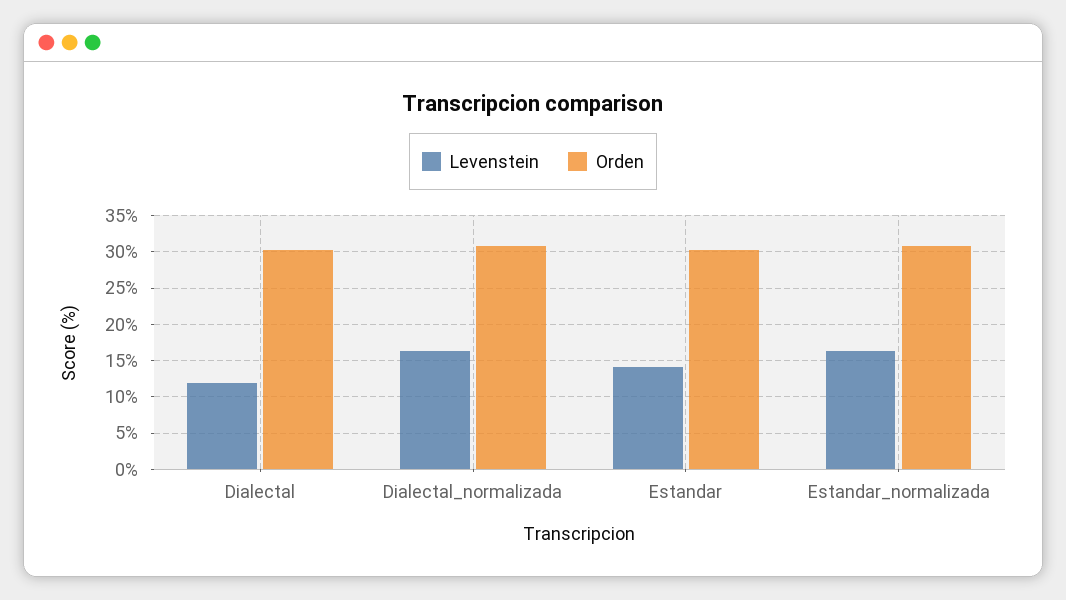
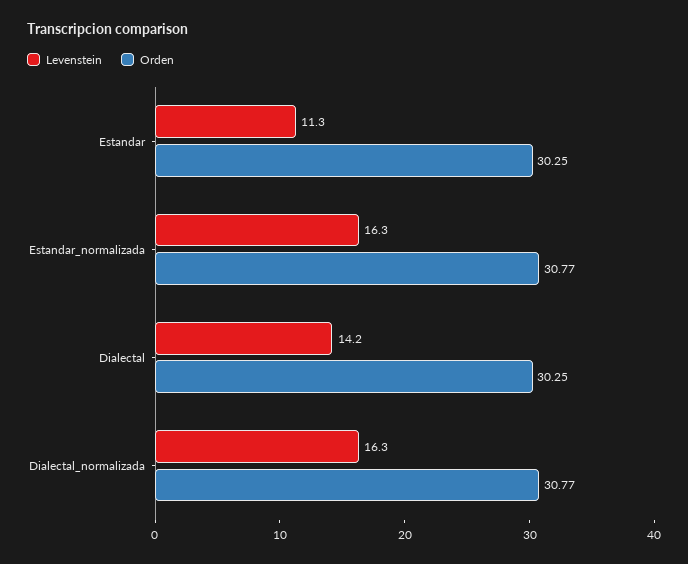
Levenstein, Dialectal: 12 -> 14.2
Levenstein, Estandar: 14 -> 11.3

